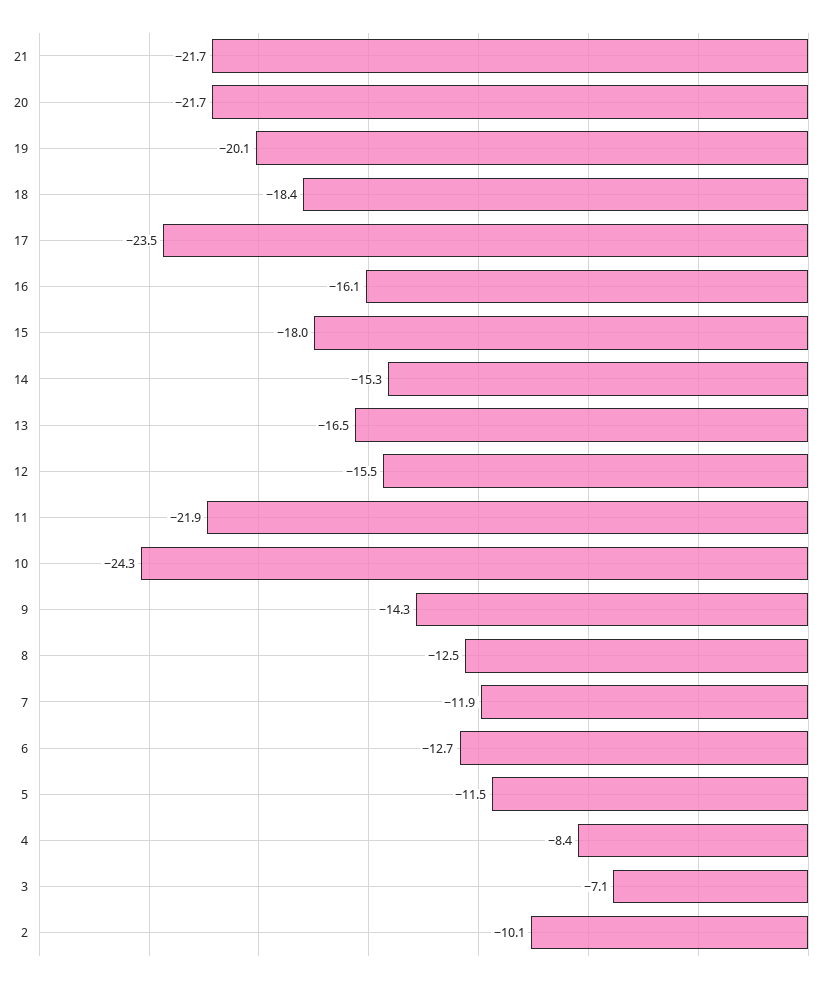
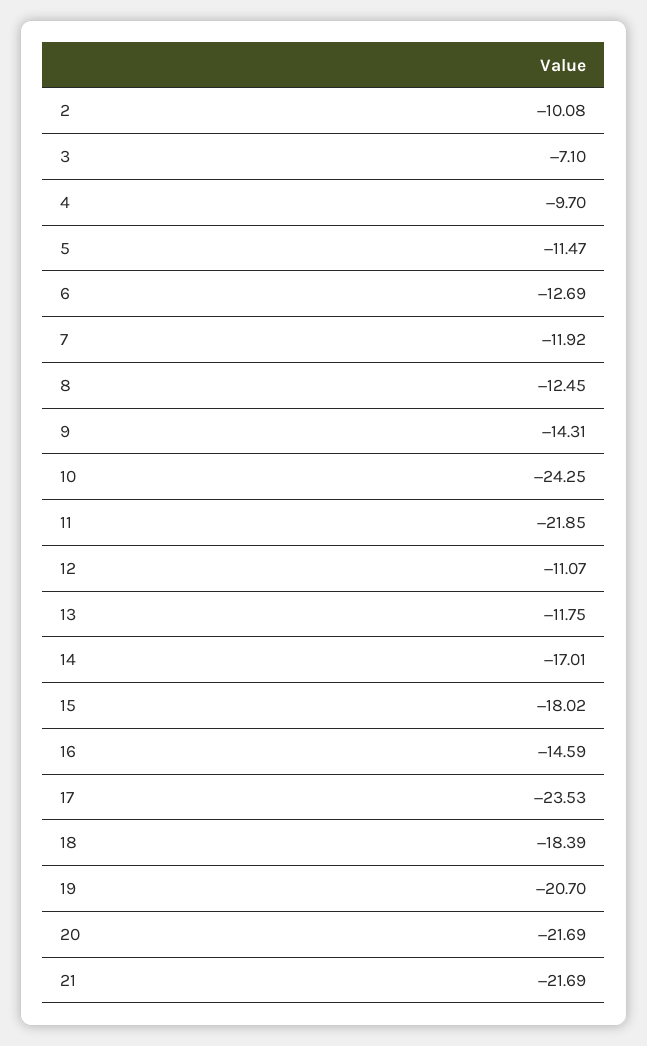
19: -20.1 -> -20.7
16: -16.1 -> -14.59
14: -15.3 -> -17.01
13: -16.5 -> -11.75
12: -15.5 -> -11.07
4: -8.4 -> -9.7

